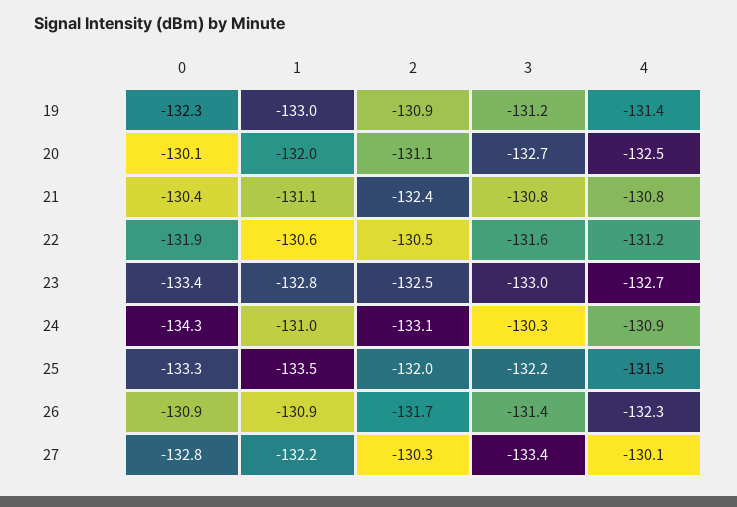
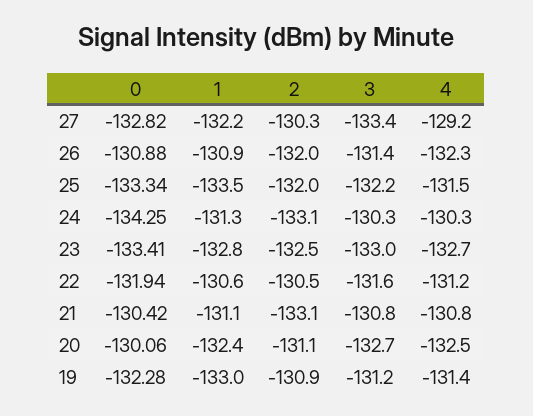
1, 20: -132 -> -132.4
2, 21: -132.4 -> -133.1
1, 24: -131 -> -131.3
4, 24: -130.9 -> -130.3
2, 26: -131.7 -> -132
4, 27: -130.1 -> -129.2

